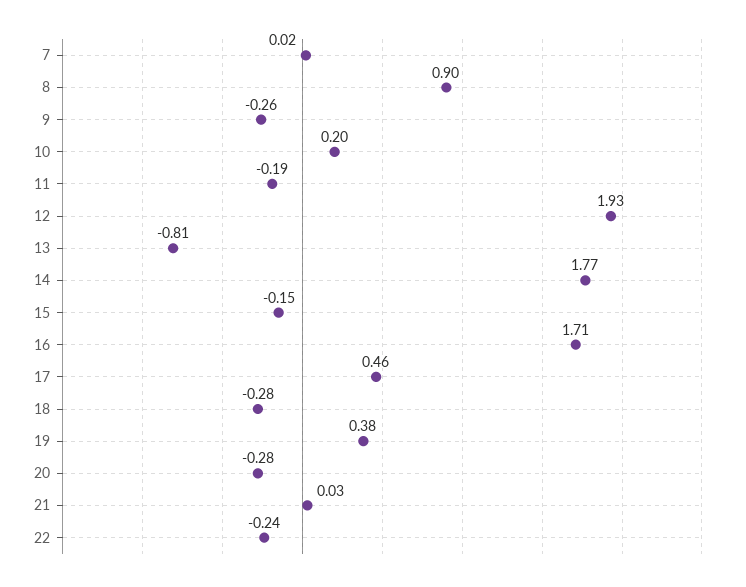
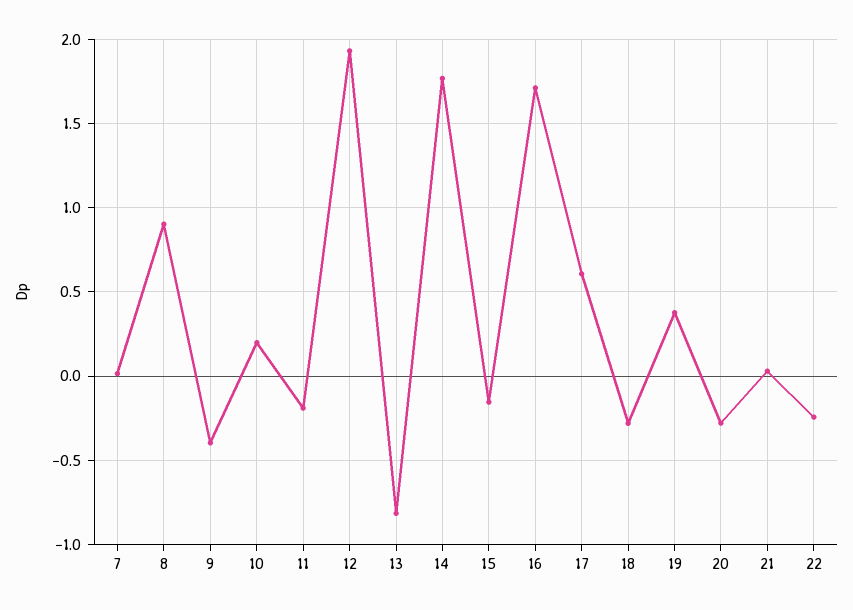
9: -0.26 -> -0.4
17: 0.46 -> 0.6

